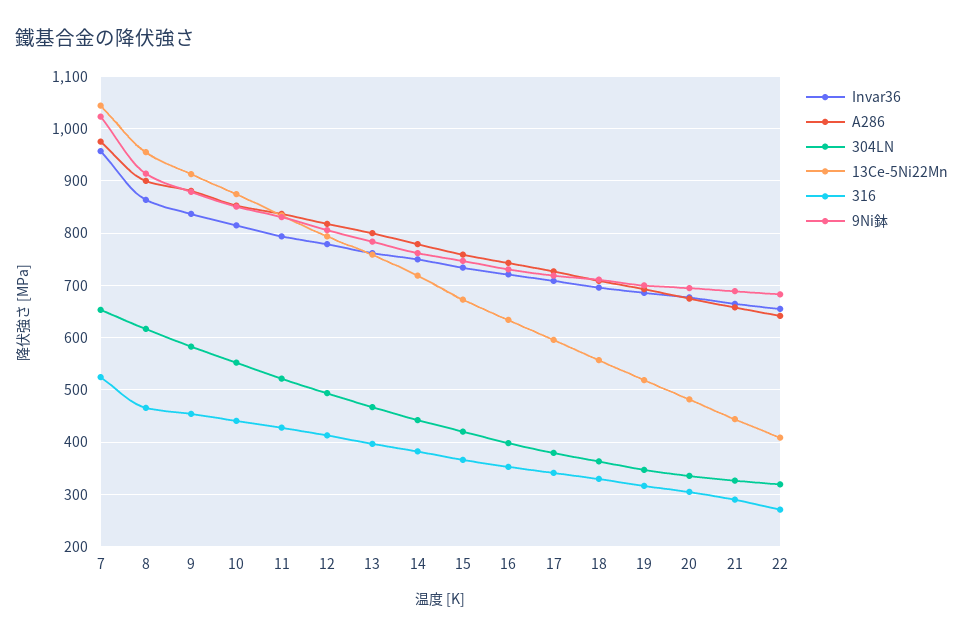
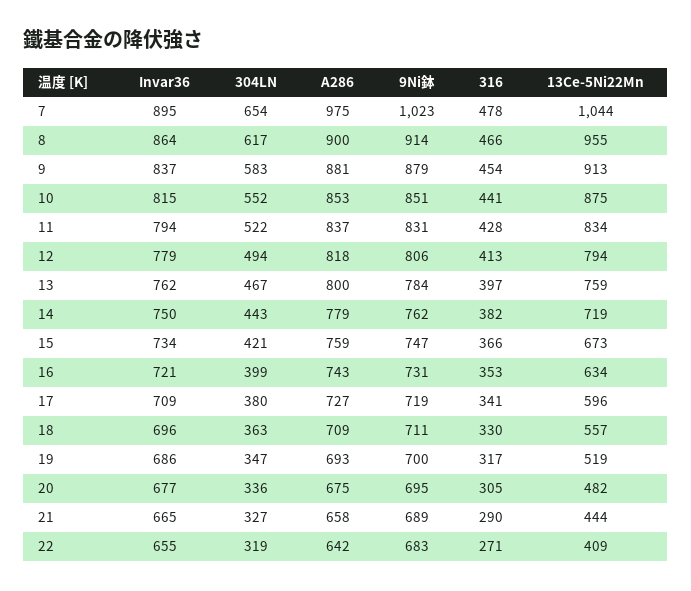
Invar36, 7: 960 -> 895
316, 7: 520 -> 478

